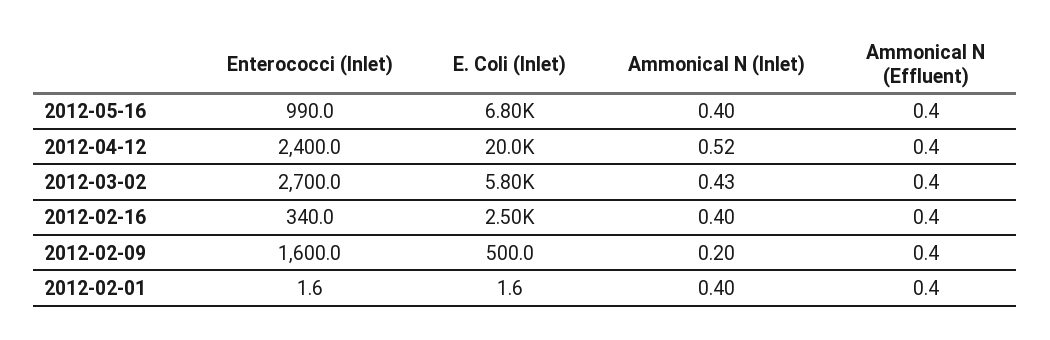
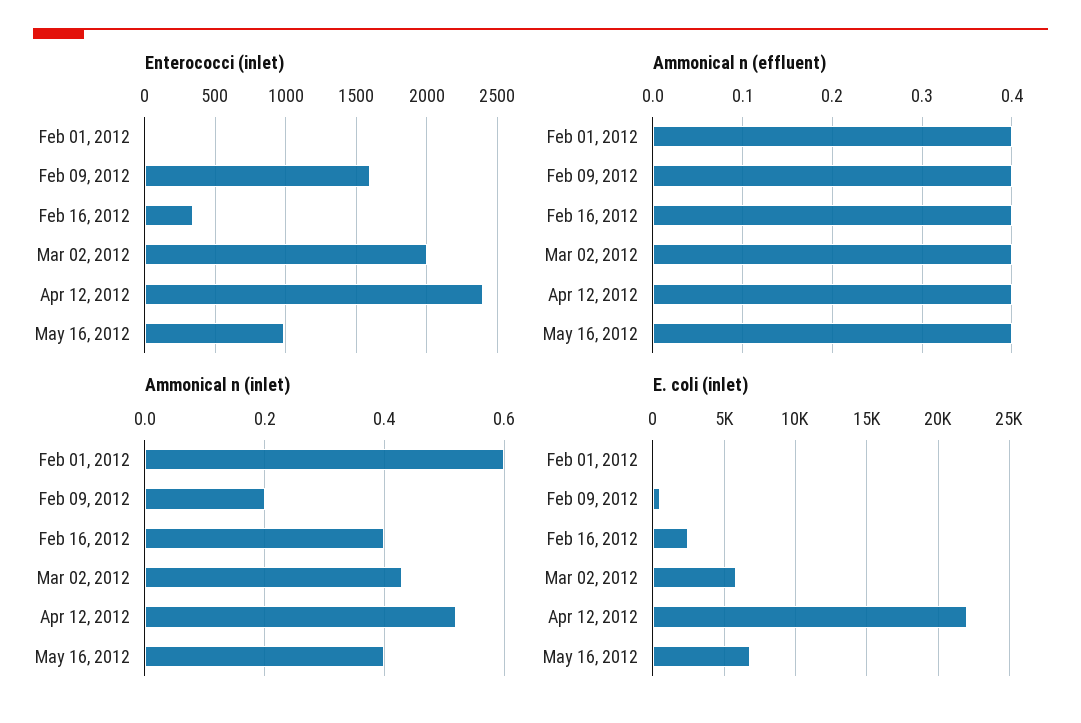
E. Coli (Inlet), 2012-04-12: 20000 -> 22000
Enterococci (Inlet), 2012-03-02: 2700 -> 2000
Ammonical N (Inlet), 2012-02-01: 0.4 -> 0.6

